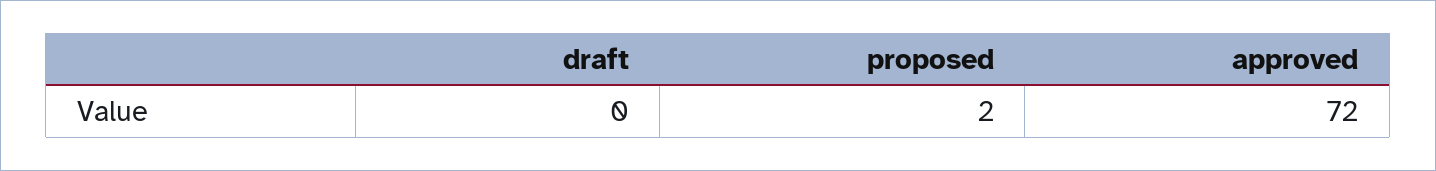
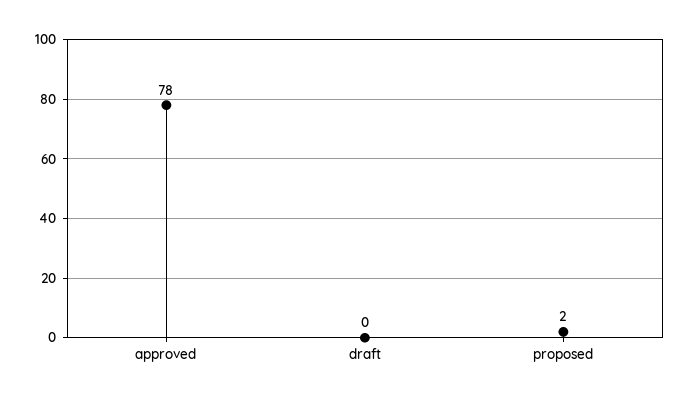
approved: 72 -> 78

